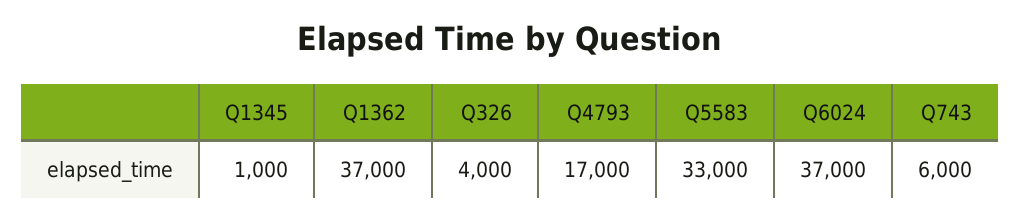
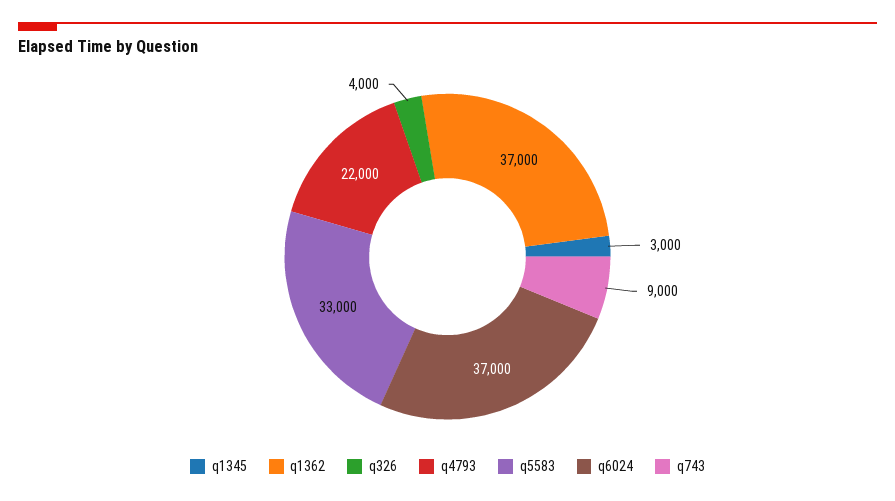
Q1345: 1000 -> 3000
Q4793: 17000 -> 22000
Q743: 6000 -> 9000

